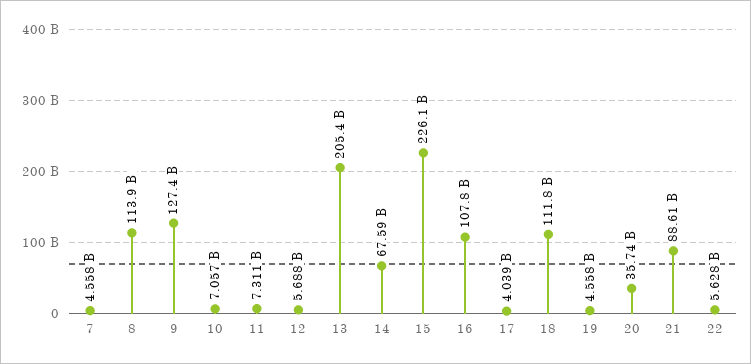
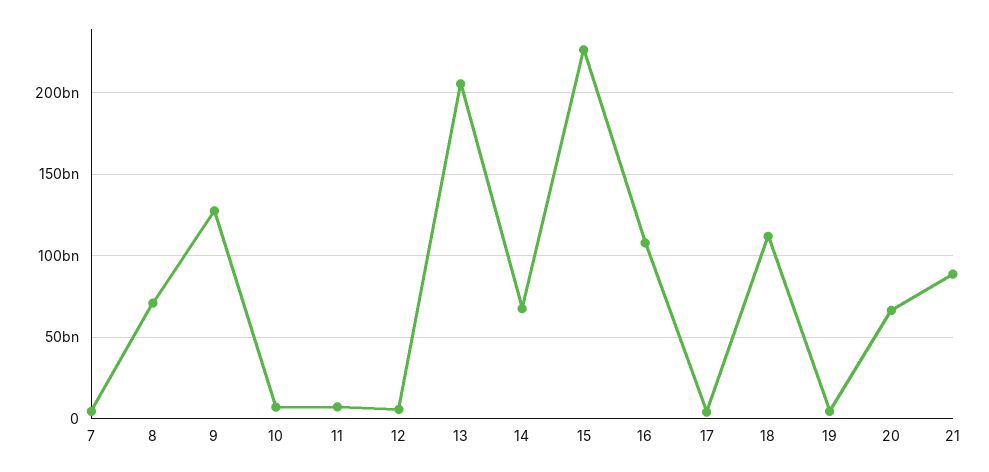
8: 113900000000 -> 70000000000
20: 35740000000 -> 65000000000
22: 5628000000 -> none

